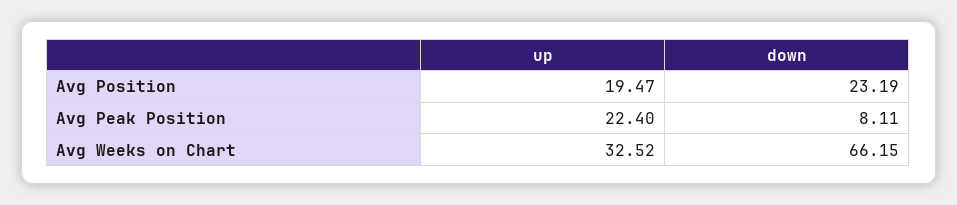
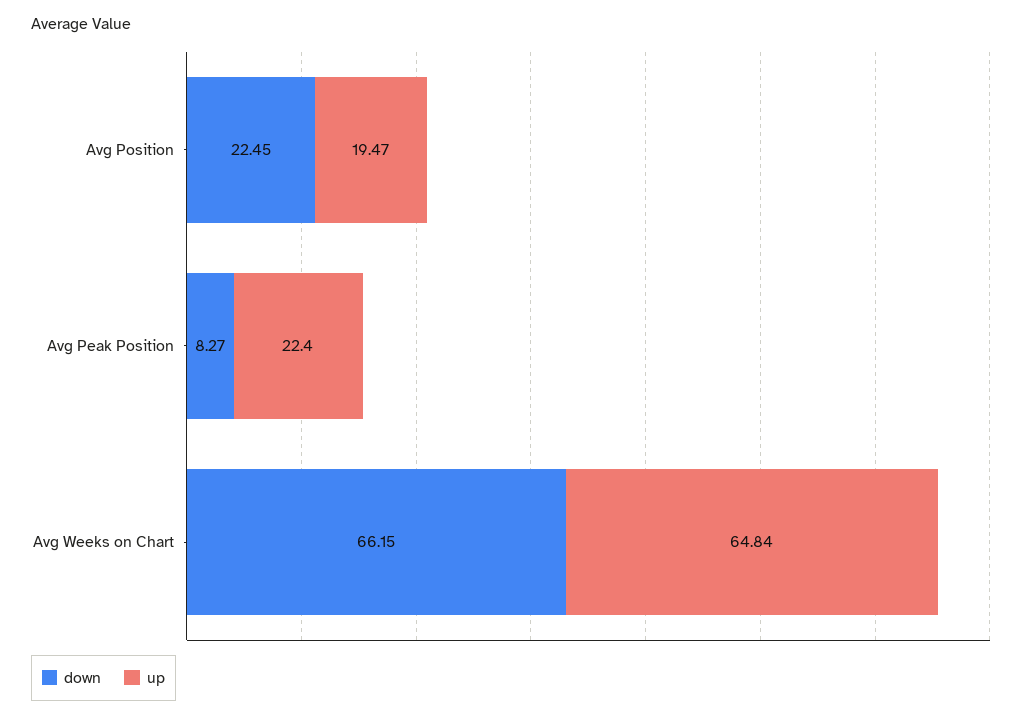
down, Avg Position: 23.19 -> 22.45
down, Avg Peak Position: 8.11 -> 8.27
up, Avg Weeks on Chart: 32.52 -> 64.84

